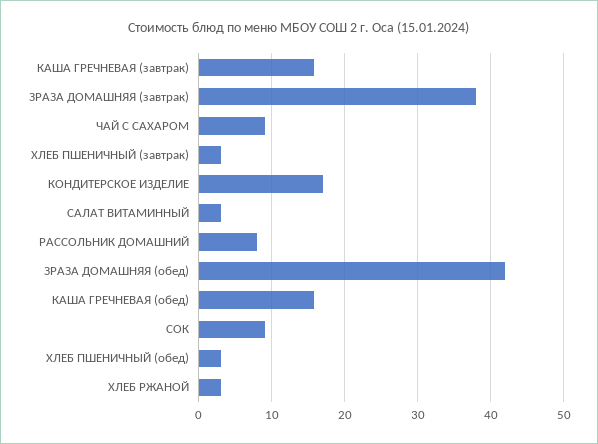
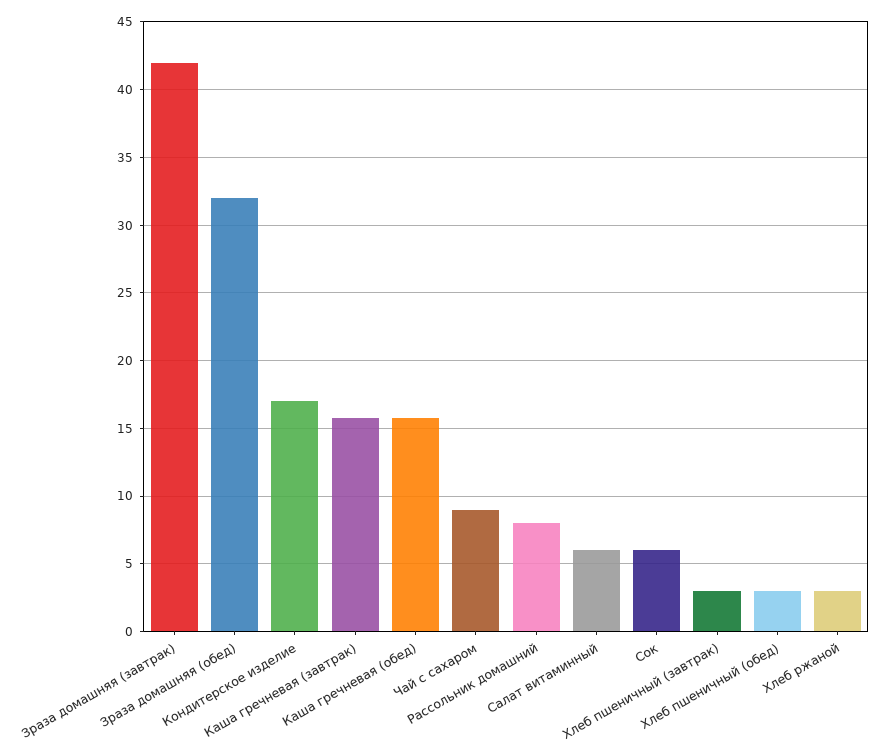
ЗРАЗА ДОМАШНЯЯ (завтрак): 38 -> 42
САЛАТ ВИТАМИННЫЙ: 3 -> 6
ЗРАЗА ДОМАШНЯЯ (обед): 42 -> 32
СОК: 9 -> 6

